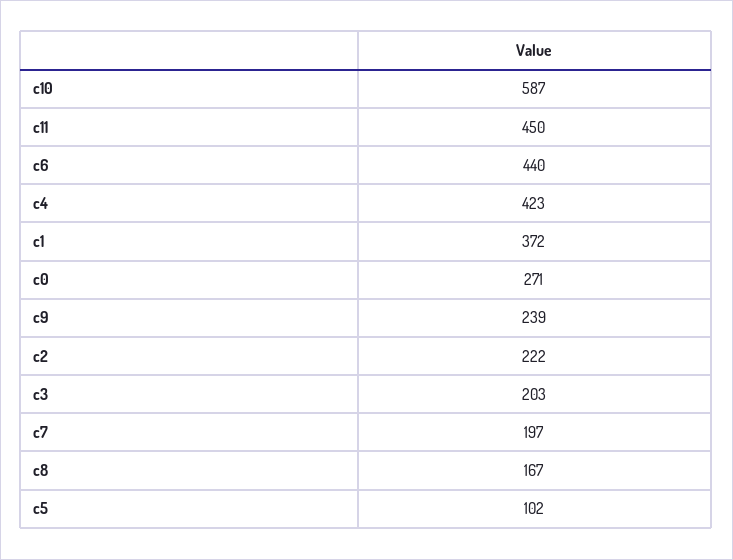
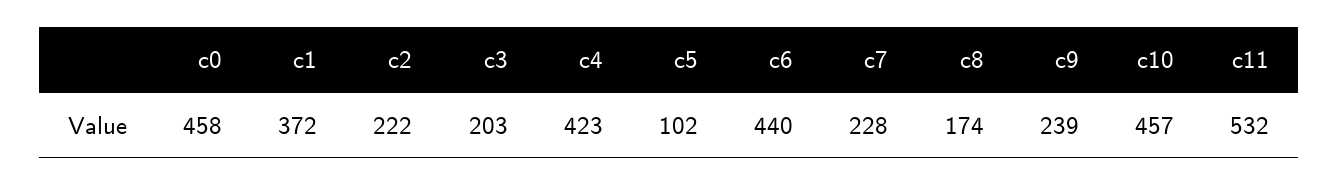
c10: 587 -> 457
c11: 450 -> 532
c0: 271 -> 458
c7: 197 -> 228
c8: 167 -> 174

